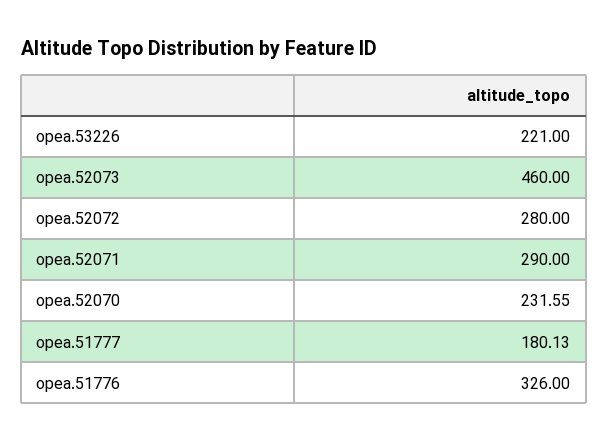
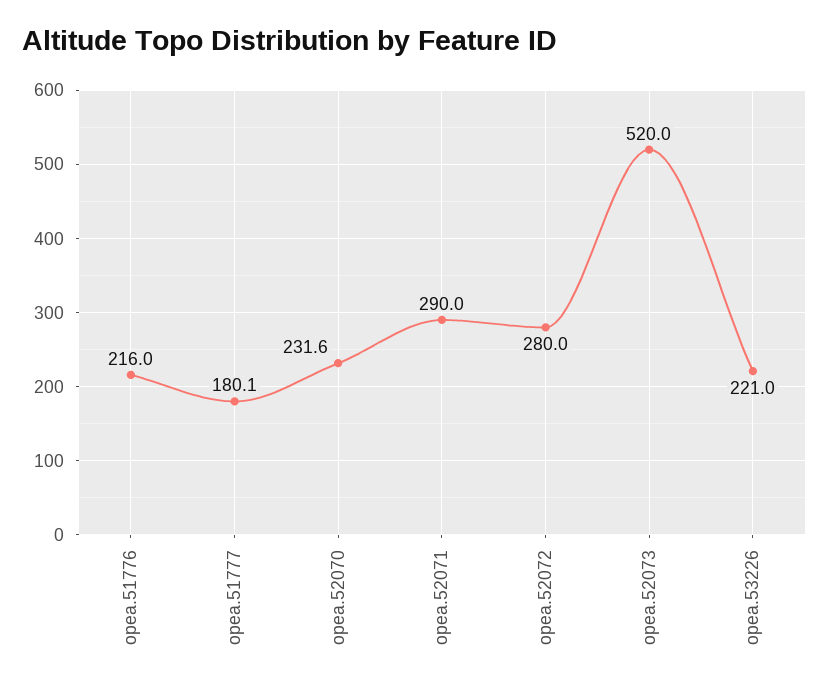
opea.52073: 460 -> 520
opea.51776: 326 -> 216

